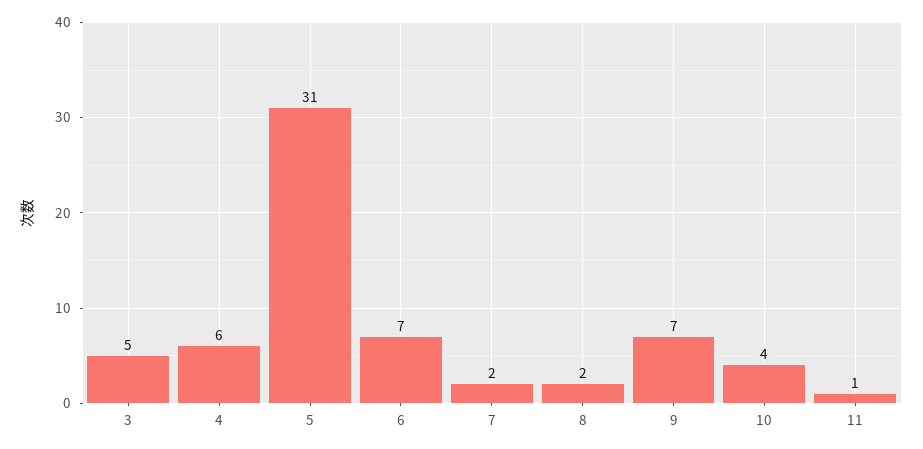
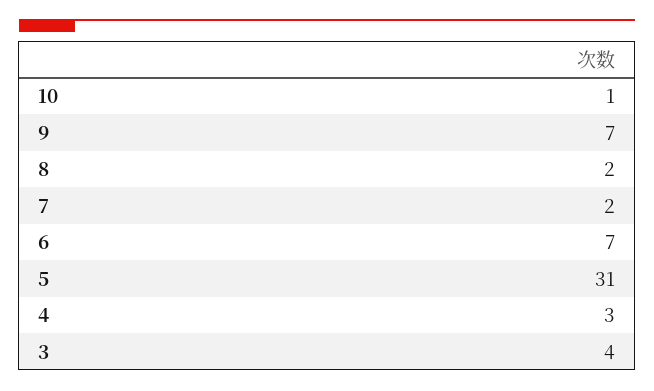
3: 5 -> 4
4: 6 -> 3
10: 4 -> 1
11: 1 -> none

